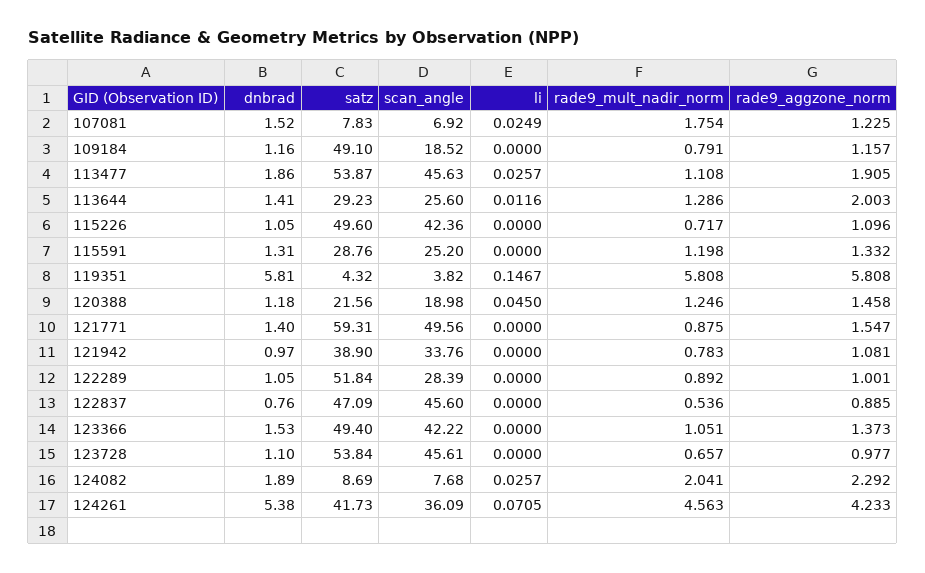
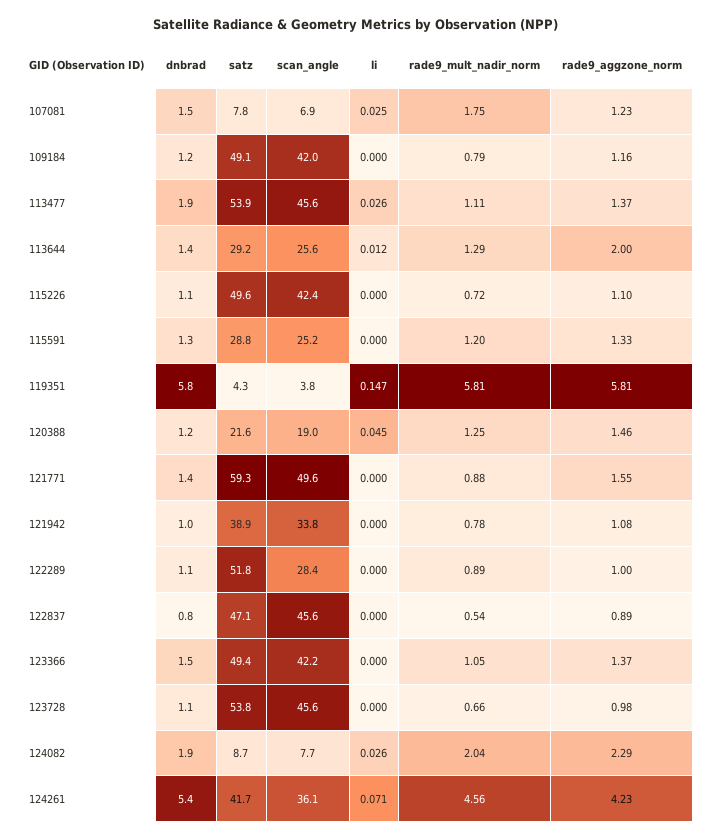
scan_angle, 109184: 18.52 -> 42
rade9_aggzone_norm, 113477: 1.905 -> 1.37

